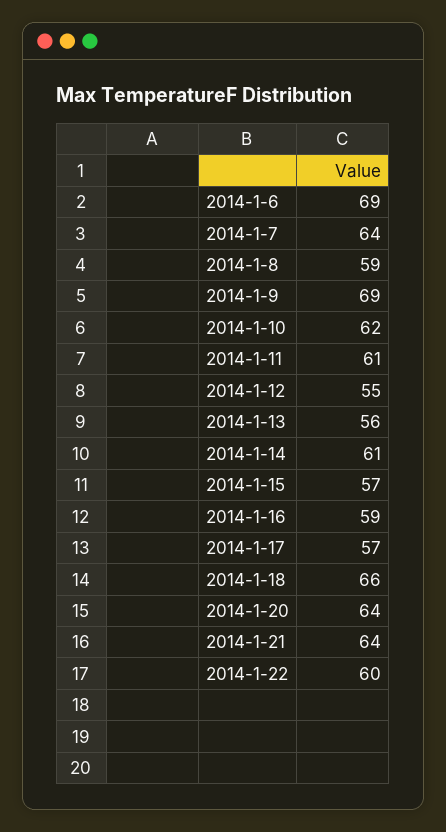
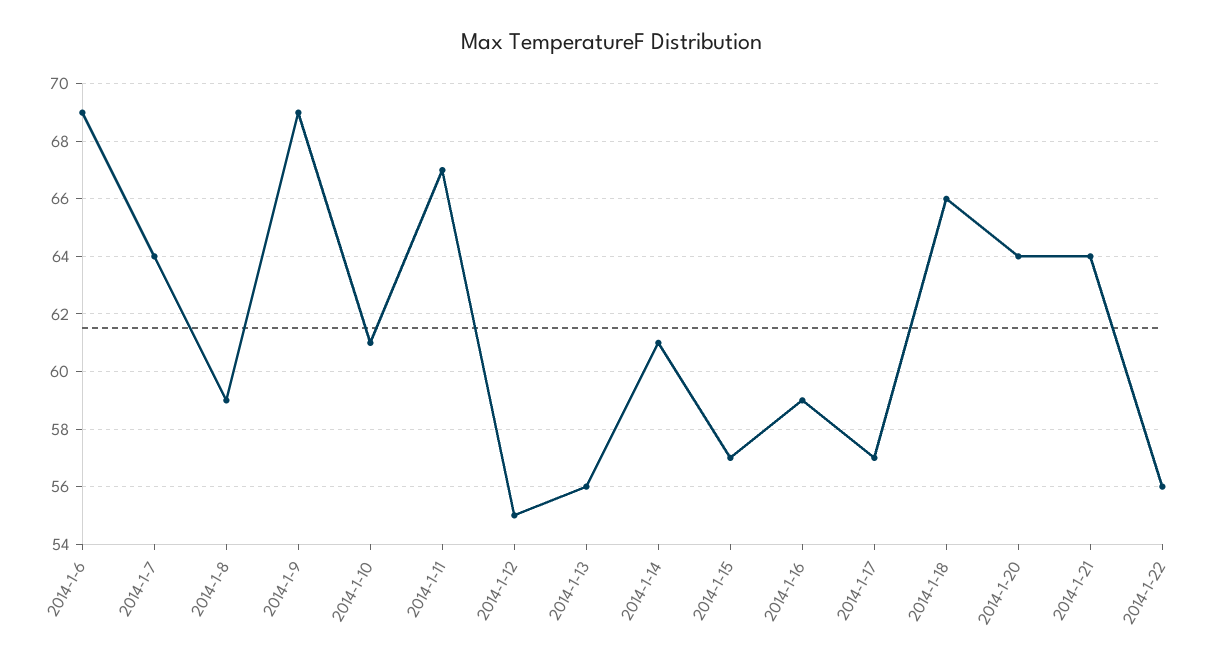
2014-1-10: 62 -> 61
2014-1-11: 61 -> 67
2014-1-22: 60 -> 56

